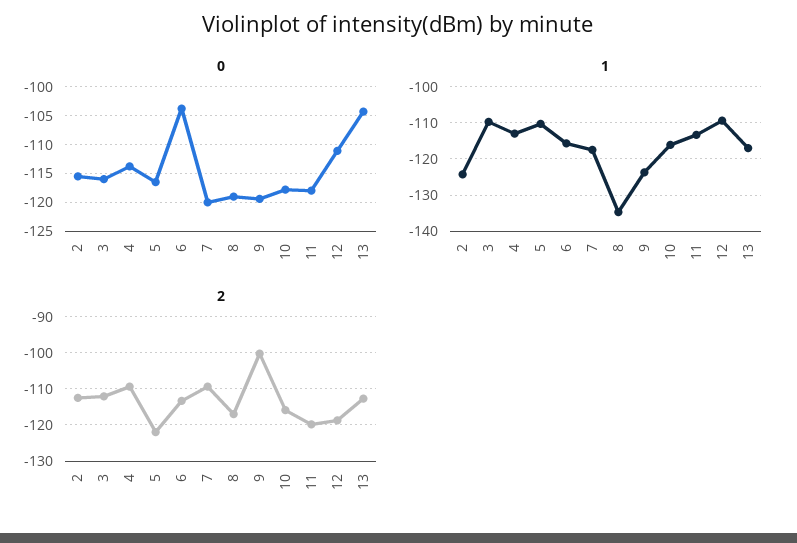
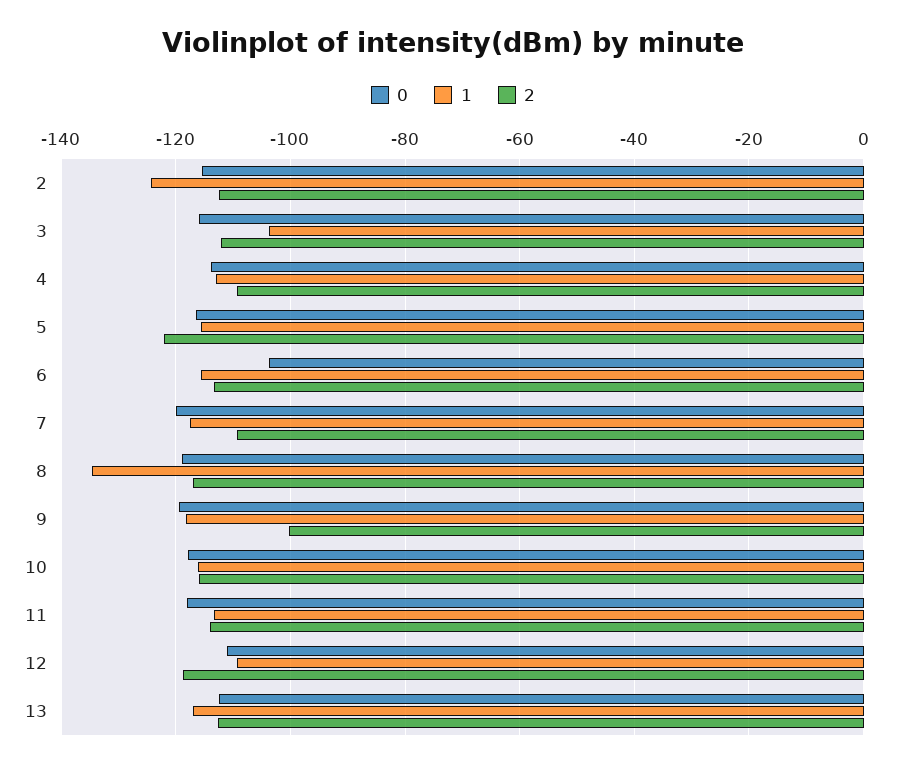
0, 13: -105 -> -112
1, 3: -110 -> -104
1, 5: -110 -> -116
1, 9: -124 -> -118
2, 11: -120 -> -114

